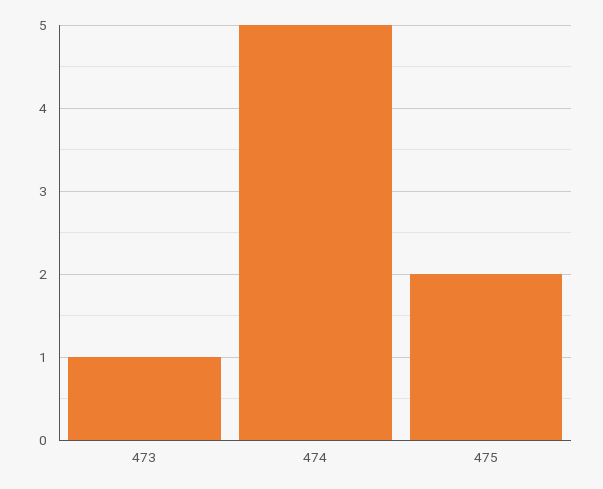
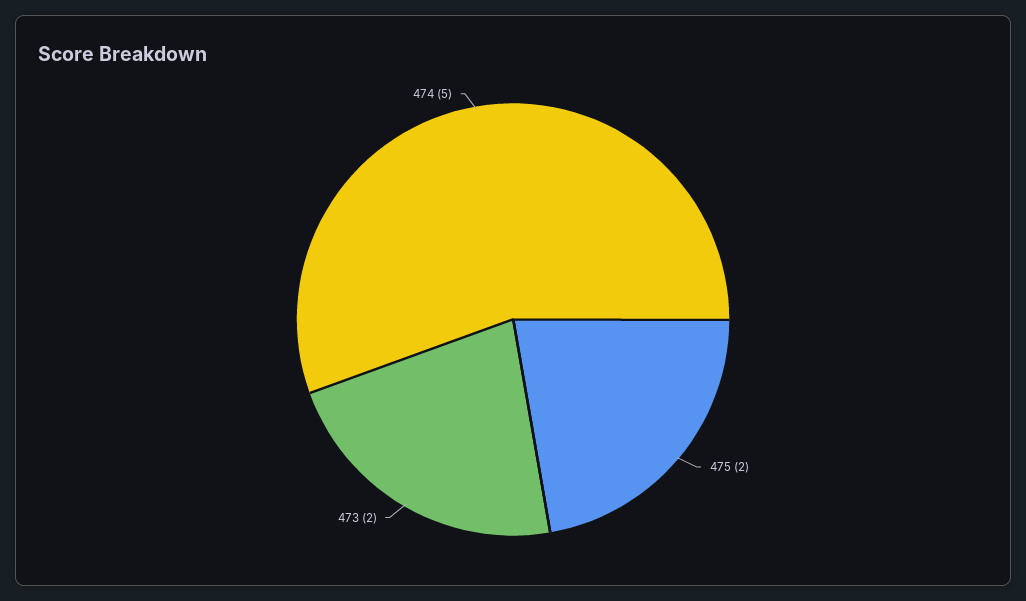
473: 1 -> 2

